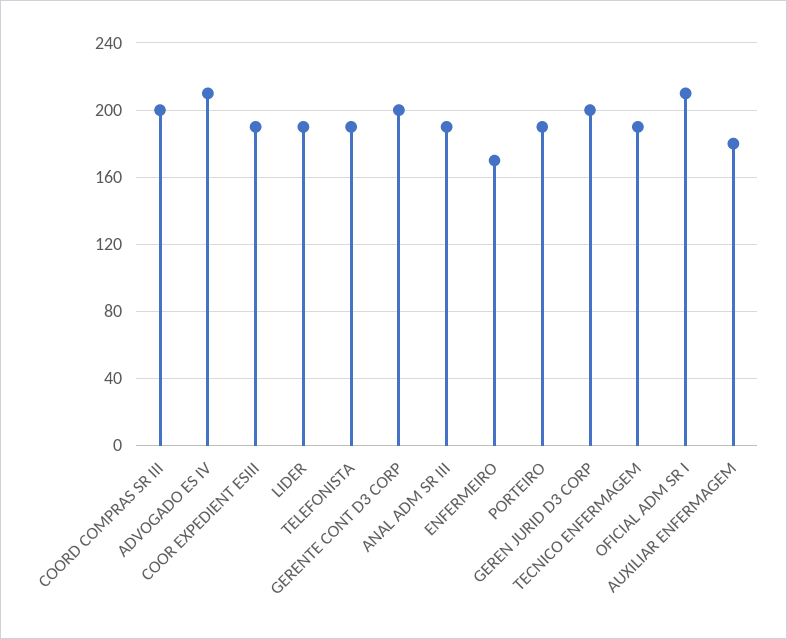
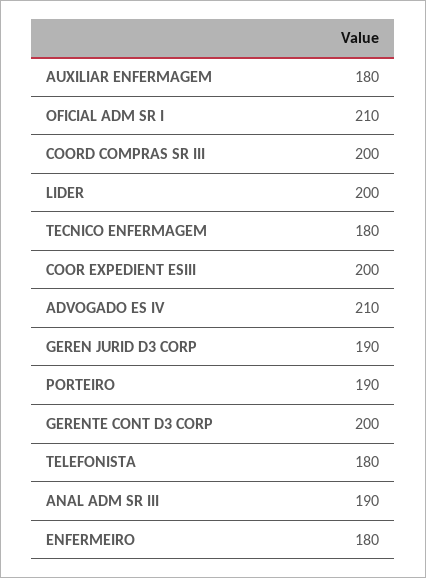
COOR EXPEDIENT ESIII: 190 -> 200
LIDER: 190 -> 200
TELEFONISTA: 190 -> 180
ENFERMEIRO: 170 -> 180
GEREN JURID D3 CORP: 200 -> 190
TECNICO ENFERMAGEM: 190 -> 180

